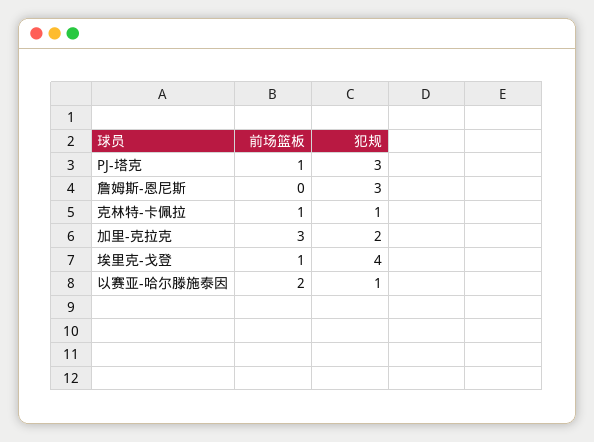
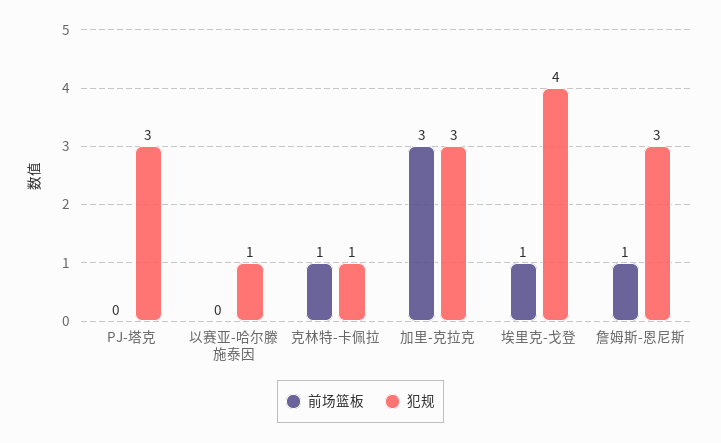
前场篮板, PJ-塔克: 1 -> 0
前场篮板, 詹姆斯-恩尼斯: 0 -> 1
犯规, 加里-克拉克: 2 -> 3
前场篮板, 以赛亚-哈尔滕施泰因: 2 -> 0

